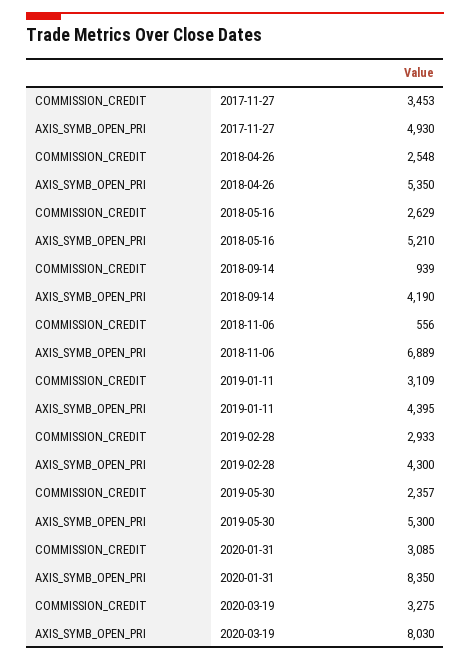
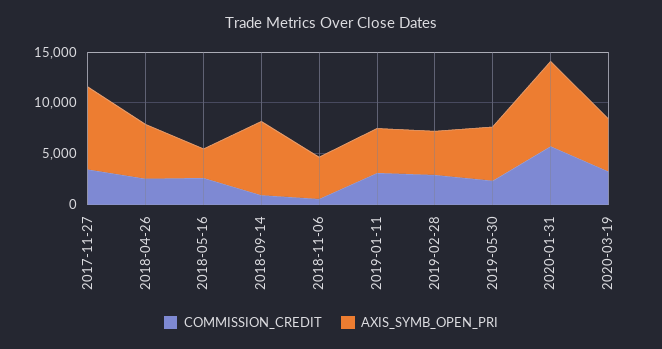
AXIS_SYMB_OPEN_PRI, 2017-11-27: 4930 -> 8000
AXIS_SYMB_OPEN_PRI, 2018-05-16: 5210 -> 3000
AXIS_SYMB_OPEN_PRI, 2018-09-14: 4190 -> 7000
AXIS_SYMB_OPEN_PRI, 2018-11-06: 6889 -> 4000
COMMISSION_CREDIT, 2020-01-31: 3085 -> 6000
AXIS_SYMB_OPEN_PRI, 2020-03-19: 8030 -> 5000

